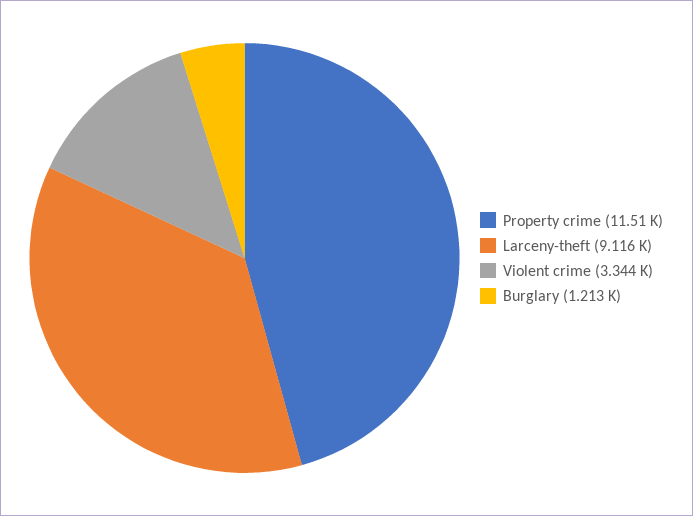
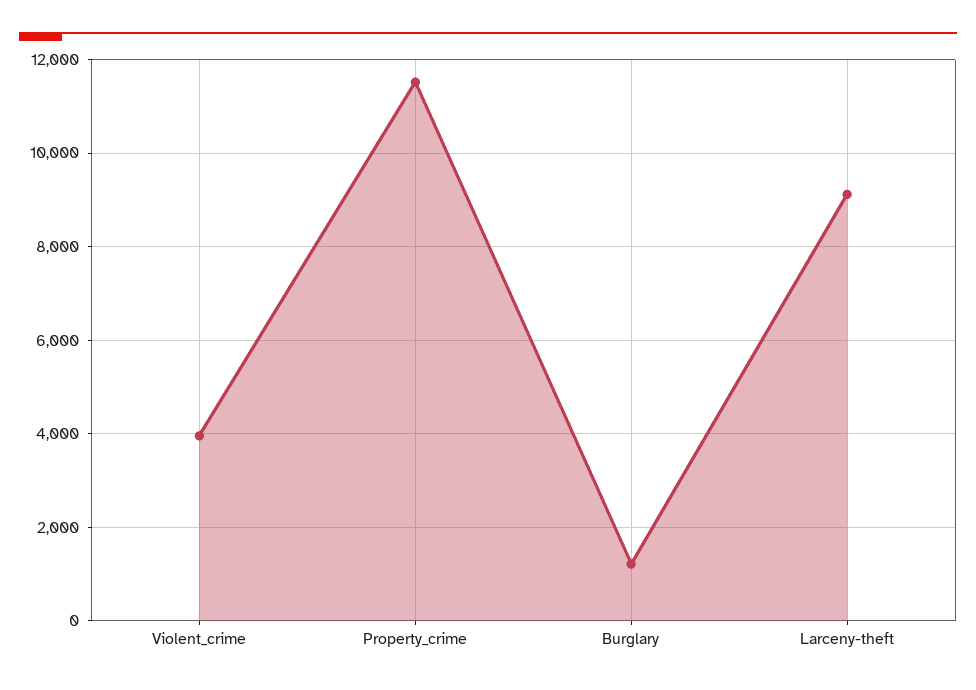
Violent crime: 3344 -> 4000

